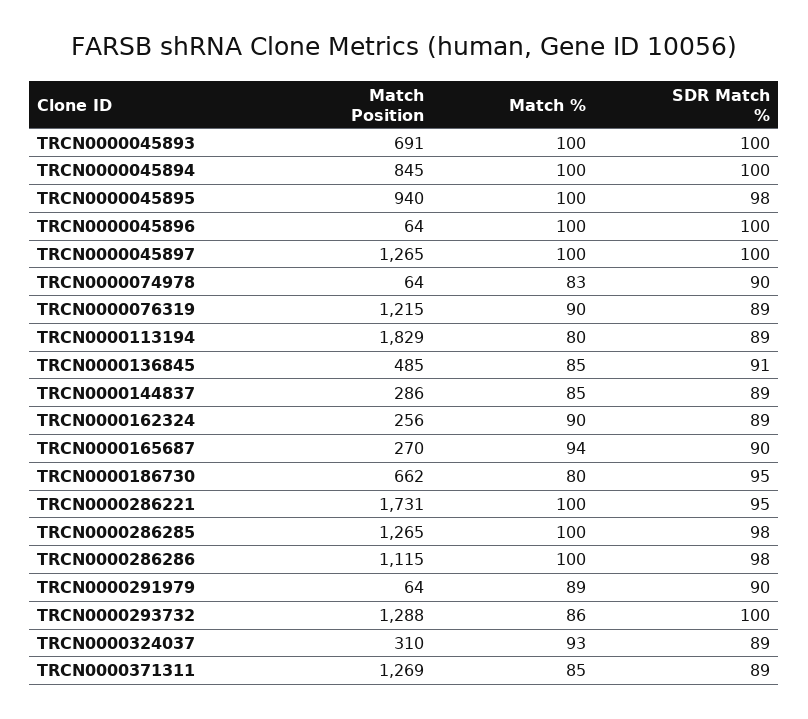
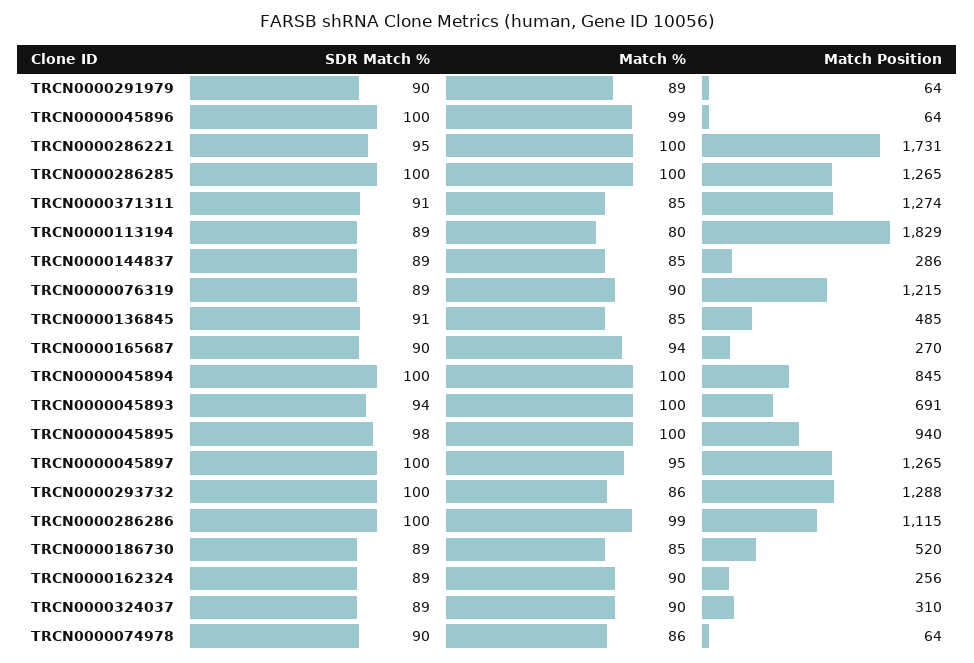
SDR Match %, TRCN0000045893: 100 -> 94
Match %, TRCN0000045896: 100 -> 99
Match %, TRCN0000045897: 100 -> 95
Match %, TRCN0000074978: 83 -> 86
Match Position, TRCN0000186730: 662 -> 520
Match %, TRCN0000186730: 80 -> 85
SDR Match %, TRCN0000186730: 95 -> 89
SDR Match %, TRCN0000286285: 98 -> 100
Match %, TRCN0000286286: 100 -> 99
SDR Match %, TRCN0000286286: 98 -> 100
Match %, TRCN0000324037: 93 -> 90
Match Position, TRCN0000371311: 1269 -> 1274
SDR Match %, TRCN0000371311: 89 -> 91

